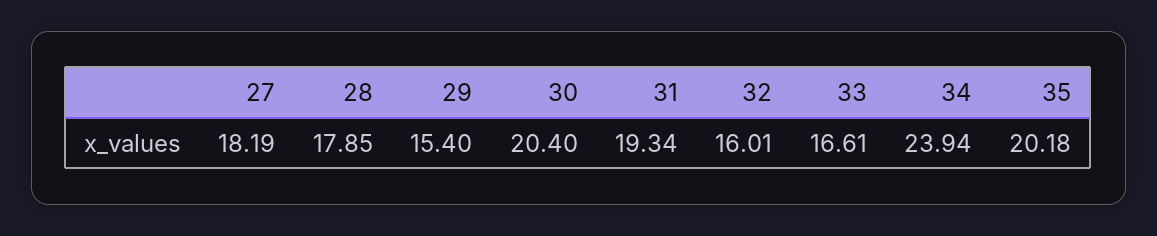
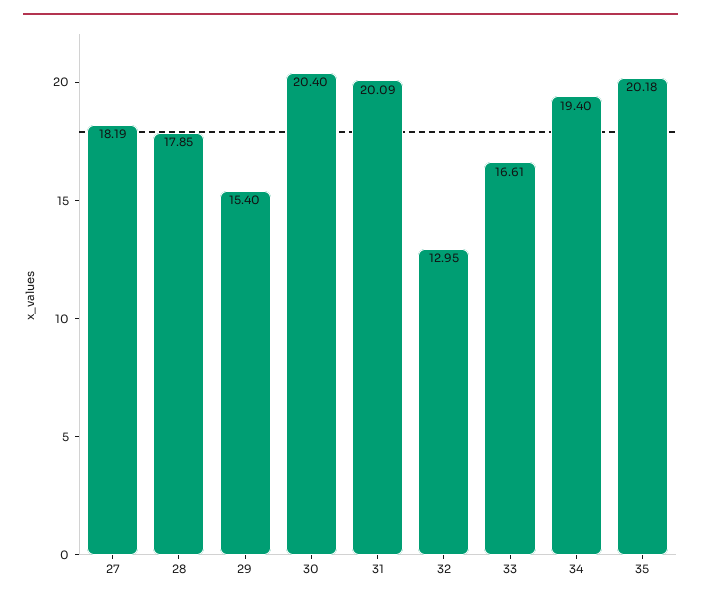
31: 19.34 -> 20.09
32: 16.01 -> 12.95
34: 23.94 -> 19.4

